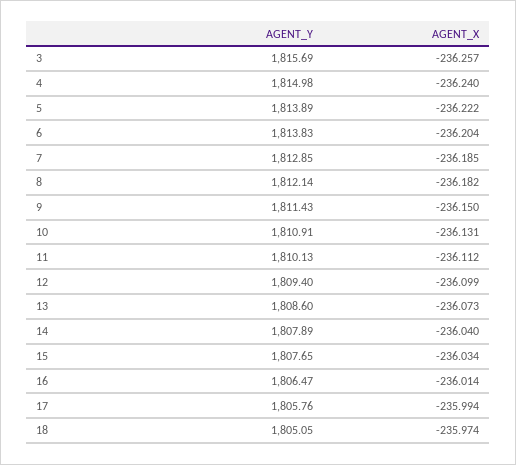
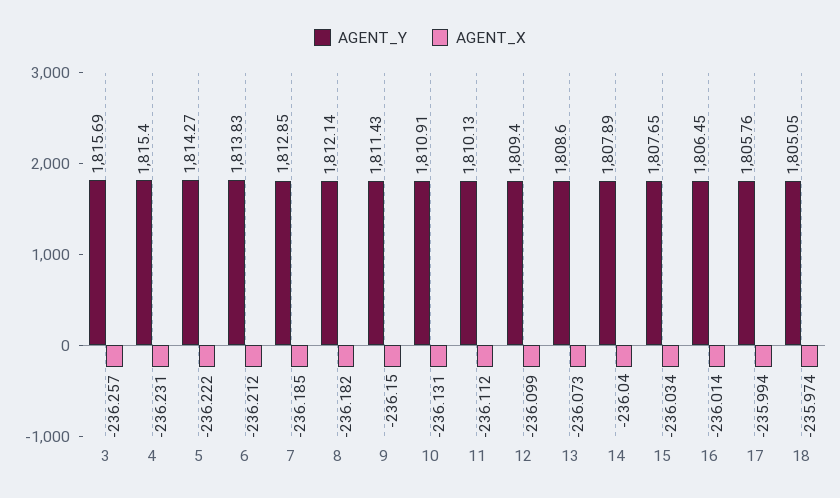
AGENT_Y, 4: 1814.98 -> 1815.4
AGENT_X, 4: -236.24 -> -236.231
AGENT_Y, 5: 1813.89 -> 1814.27
AGENT_X, 6: -236.204 -> -236.212
AGENT_Y, 16: 1806.47 -> 1806.45

